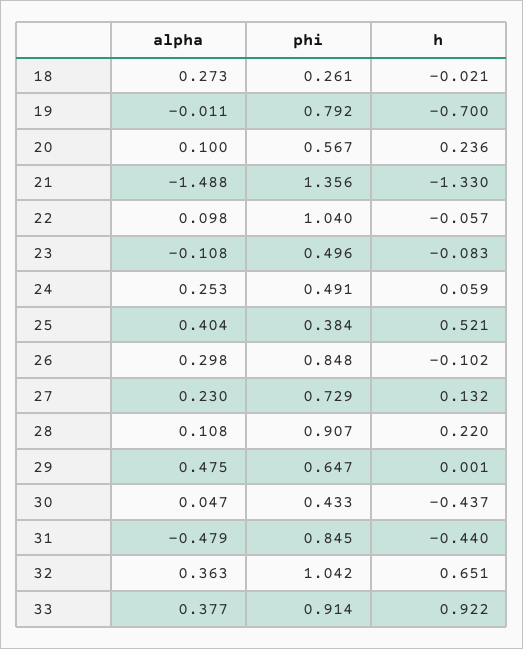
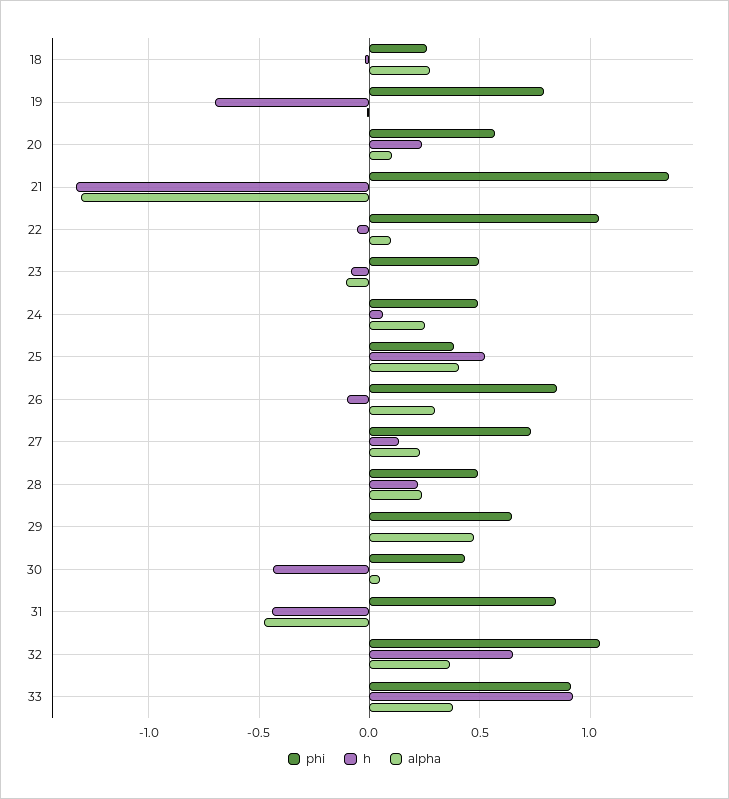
alpha, 21: -1.488 -> -1.3
alpha, 28: 0.108 -> 0.25
phi, 28: 0.907 -> 0.5

